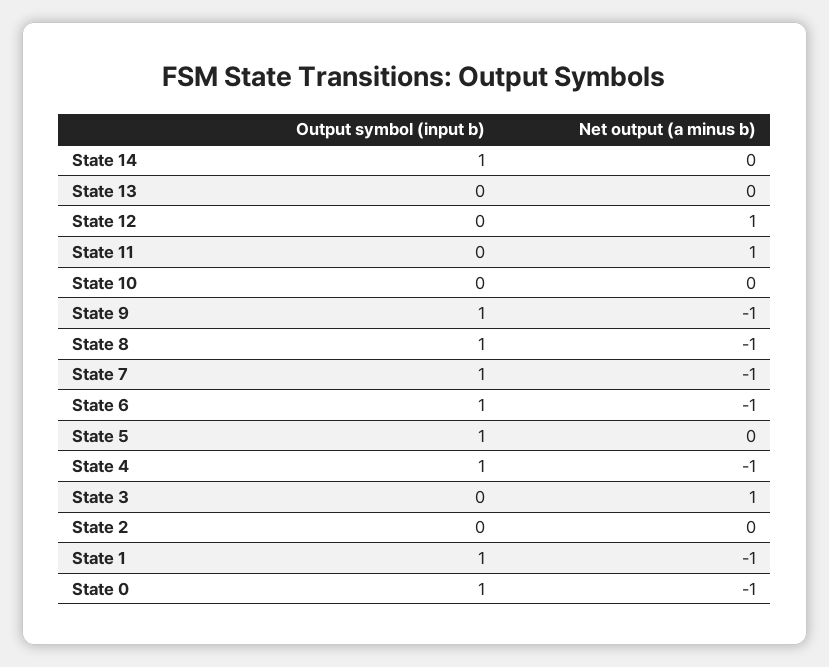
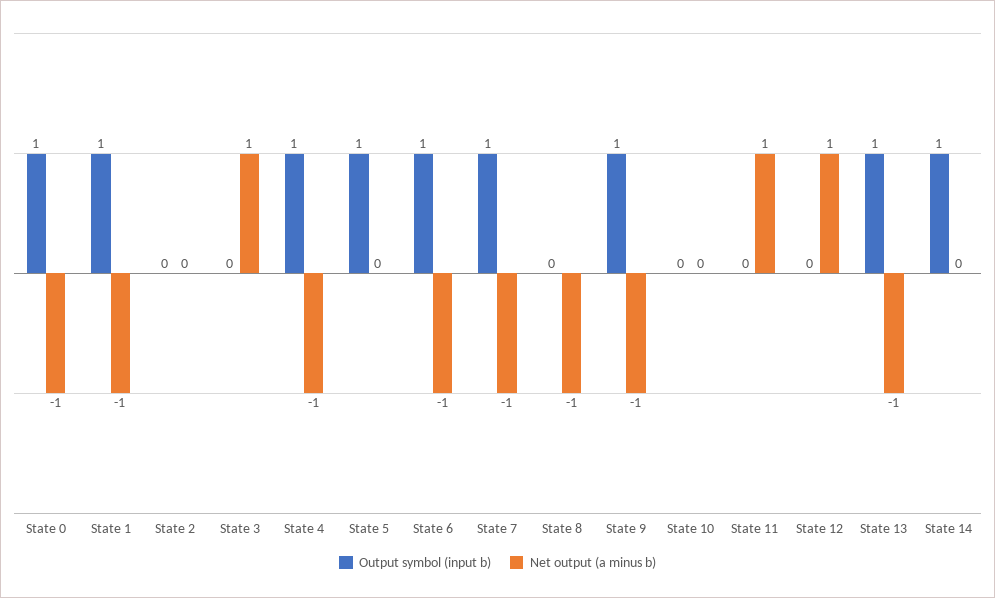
Output symbol (input b), State 13: 0 -> 1
Net output (a minus b), State 13: 0 -> -1
Output symbol (input b), State 8: 1 -> 0

